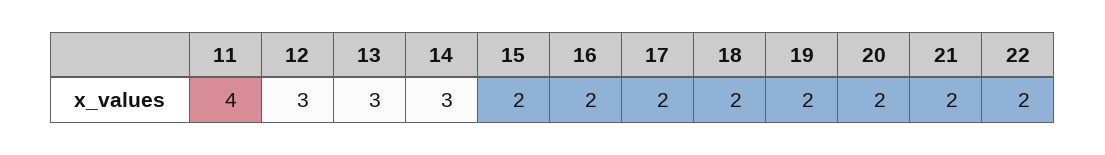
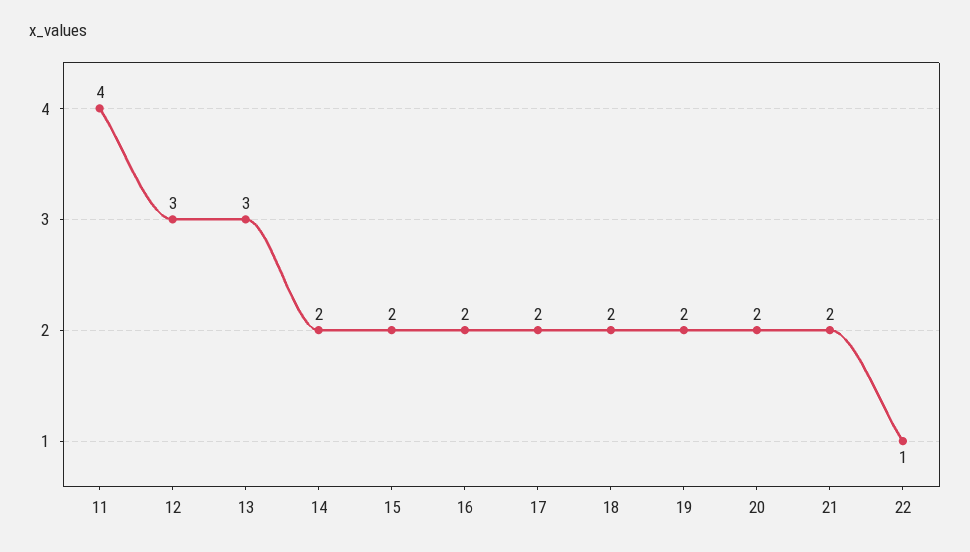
14: 3 -> 2
22: 2 -> 1

